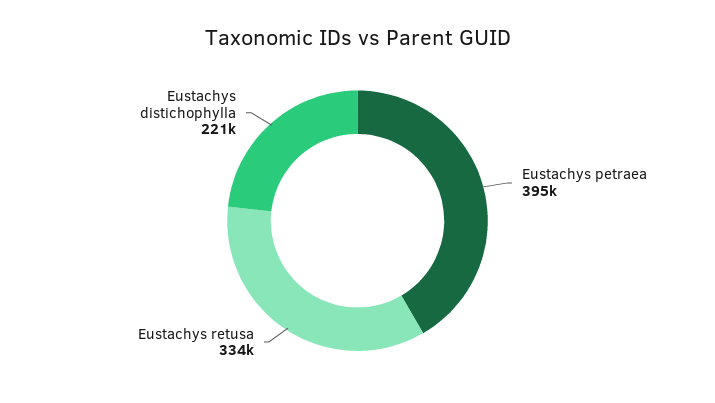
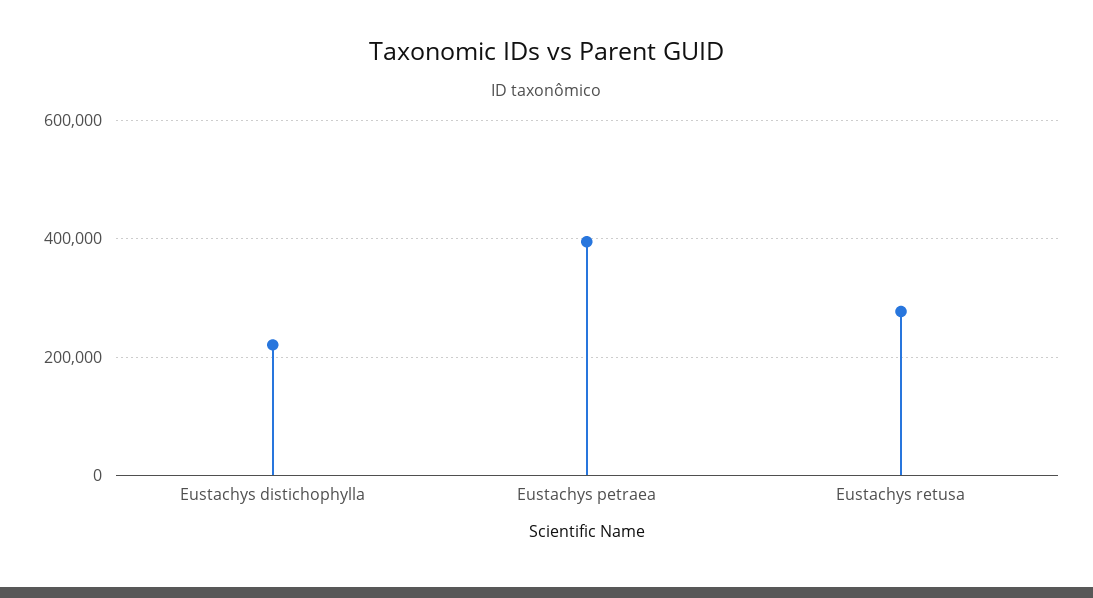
Eustachys retusa: 334000 -> 280000

